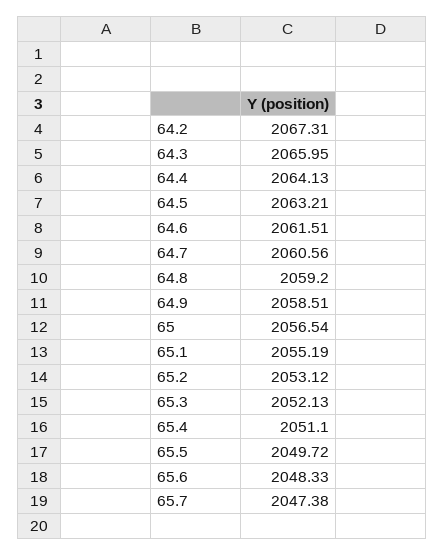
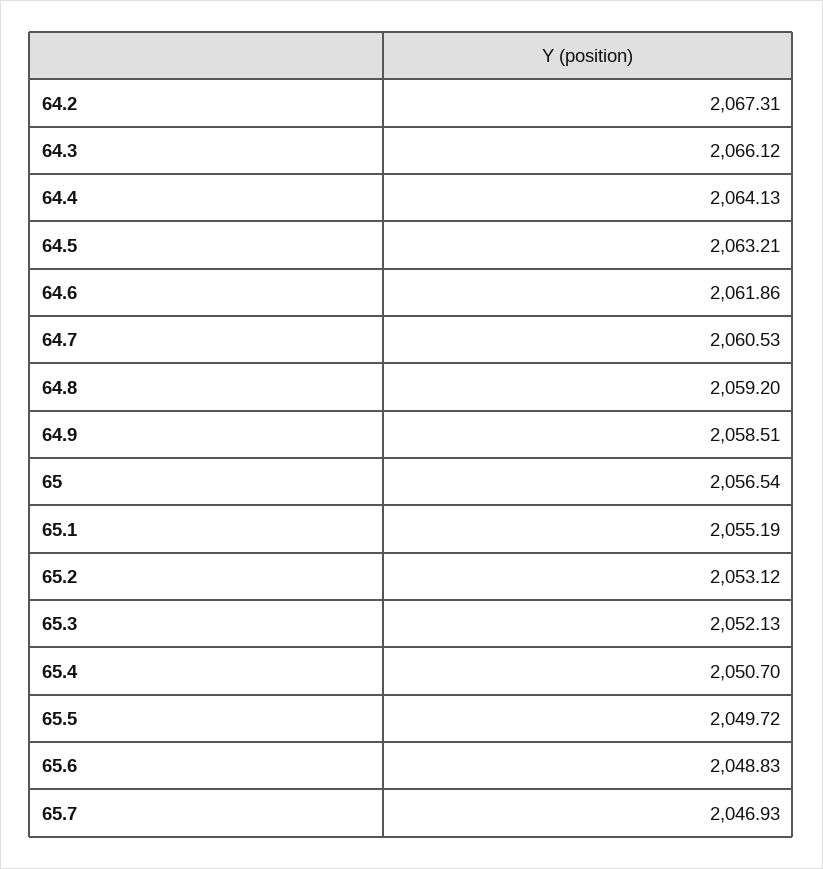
64.3: 2065.95 -> 2066.12
64.6: 2061.51 -> 2061.86
64.7: 2060.56 -> 2060.53
65.4: 2051.1 -> 2050.7
65.6: 2048.33 -> 2048.83
65.7: 2047.38 -> 2046.93

